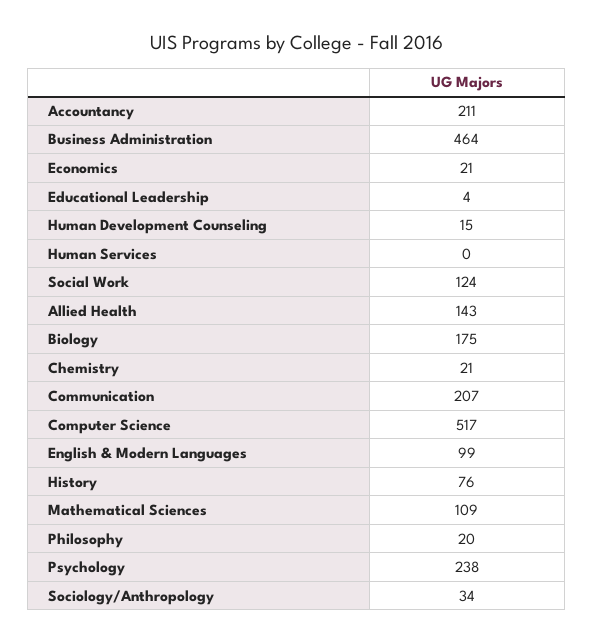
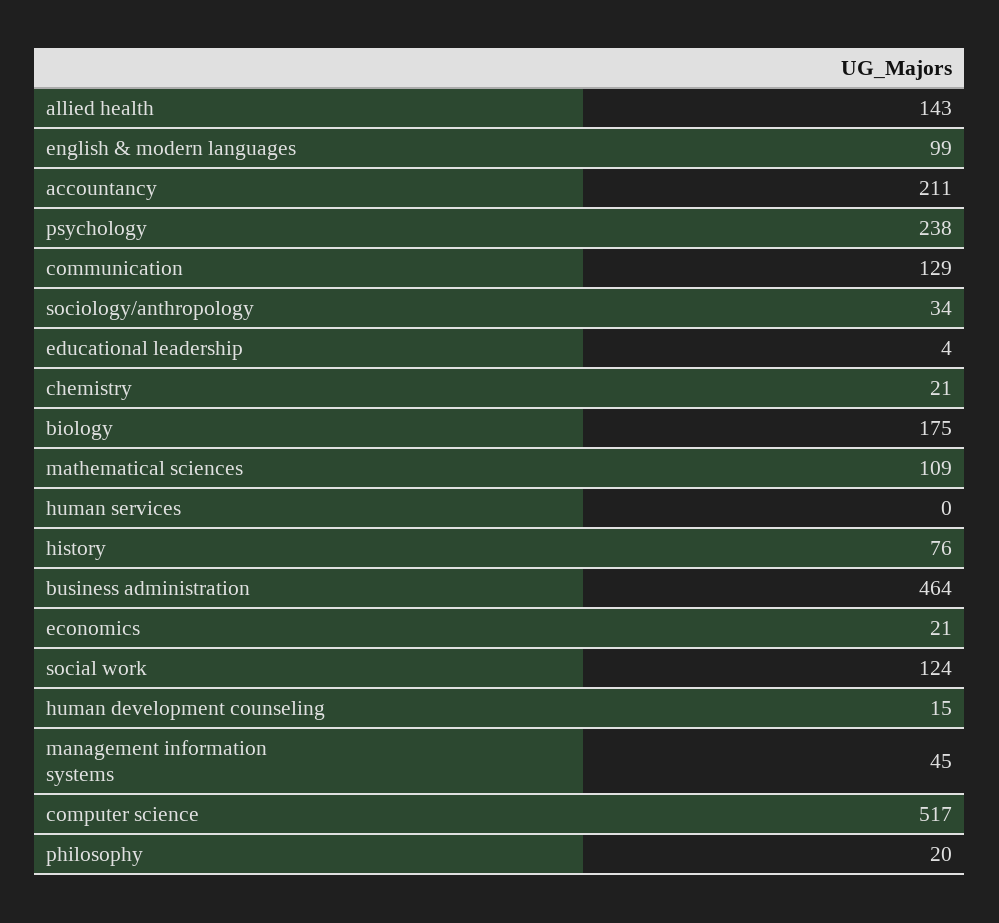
Communication: 207 -> 129
management information systems: none -> 45

